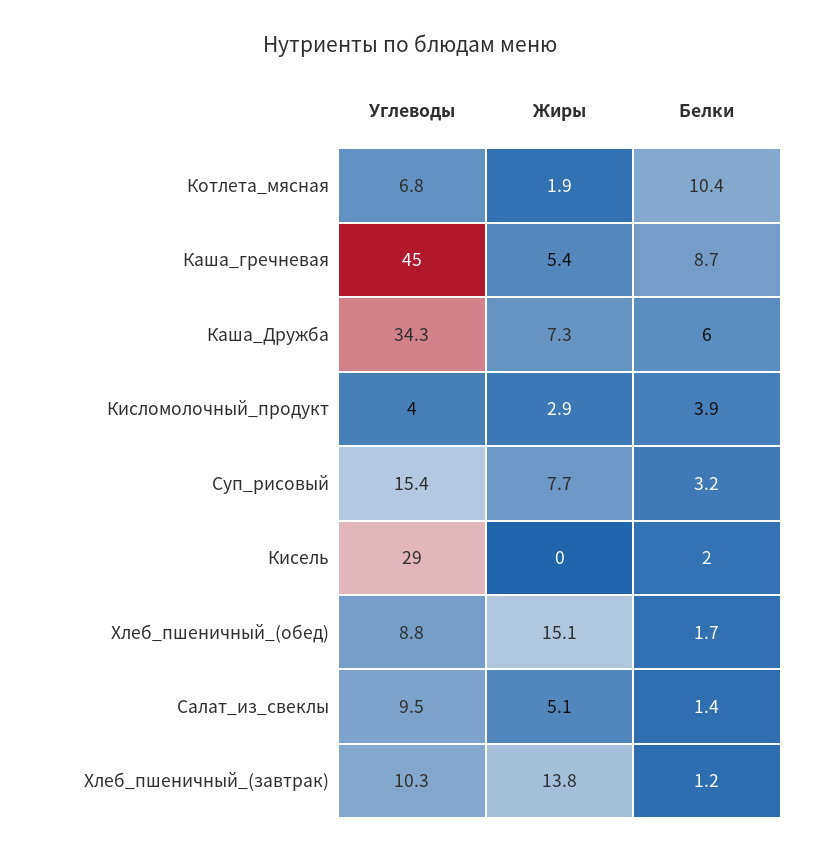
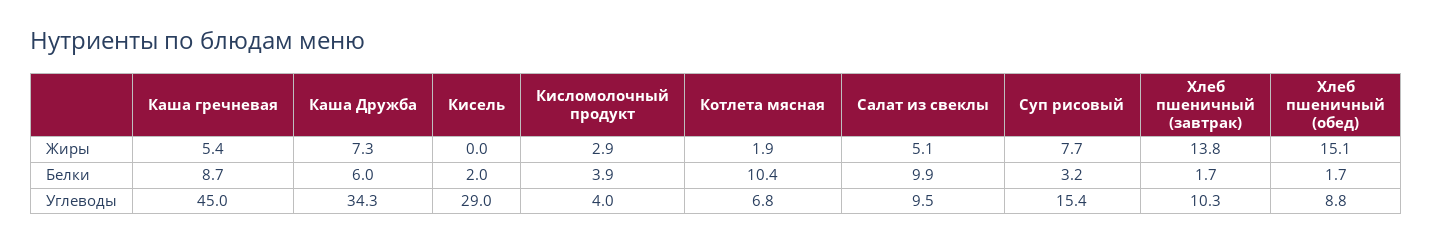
Белки, Салат_из_свеклы: 1.4 -> 9.9
Белки, Хлеб_пшеничный_(завтрак): 1.2 -> 1.7

